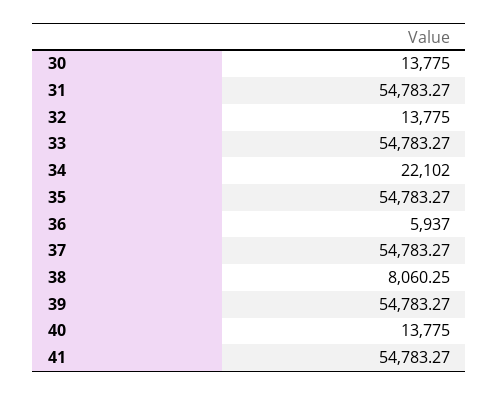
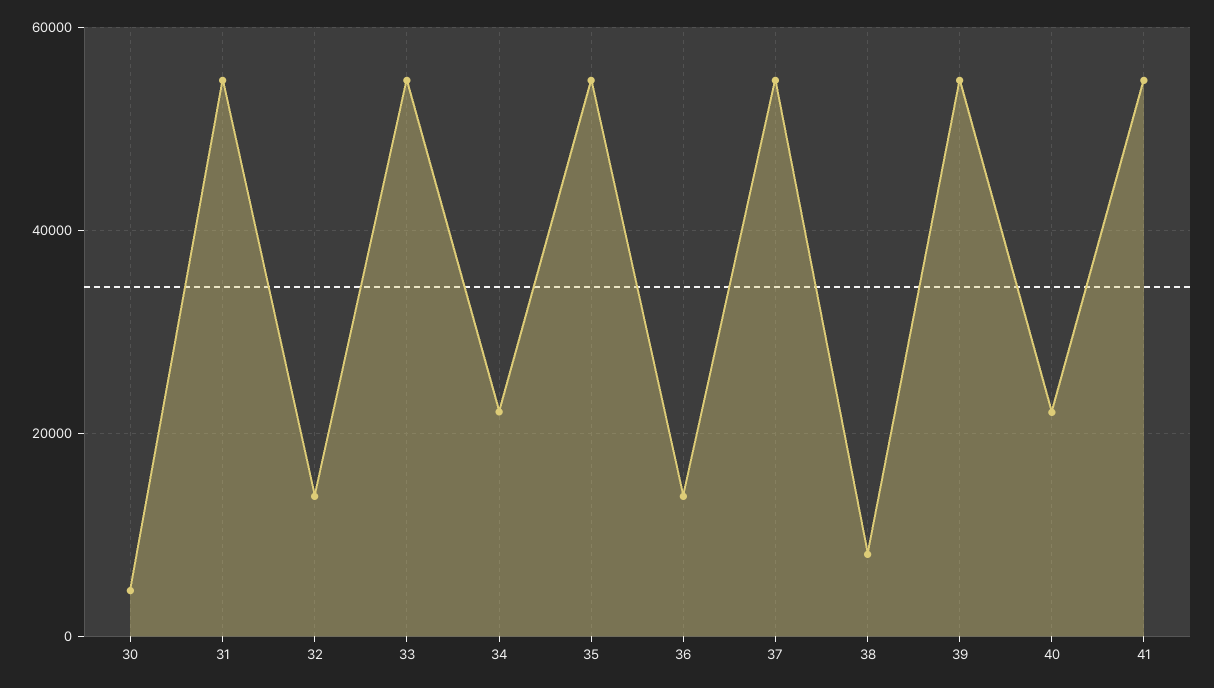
30: 13775 -> 4000
36: 5937 -> 14000
40: 13775 -> 22000

